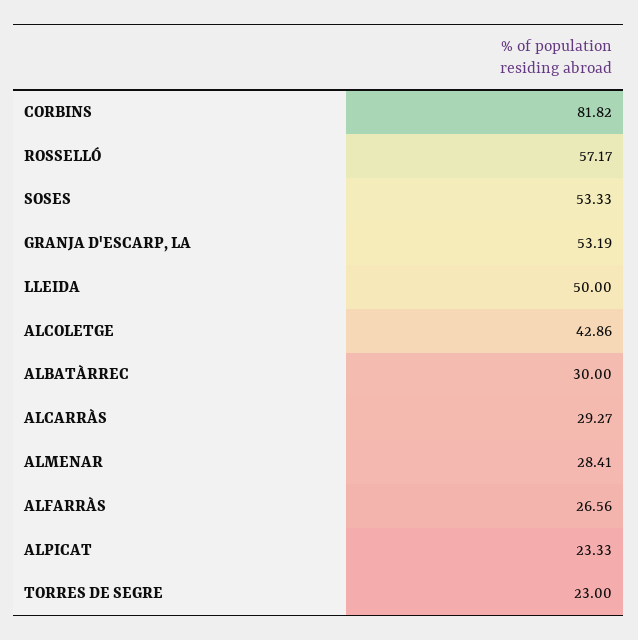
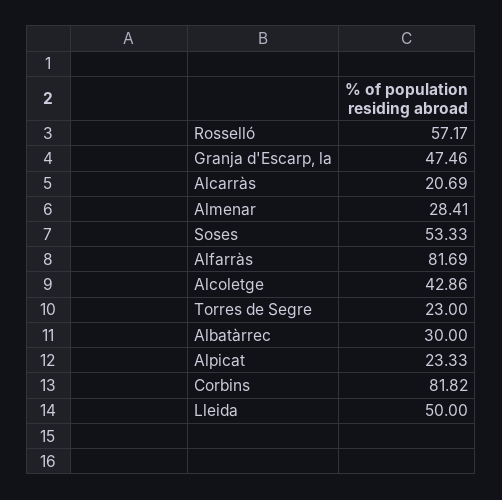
GRANJA D'ESCARP, LA: 53.19 -> 47.46
ALCARRÀS: 29.27 -> 20.69
ALFARRÀS: 26.56 -> 81.69

